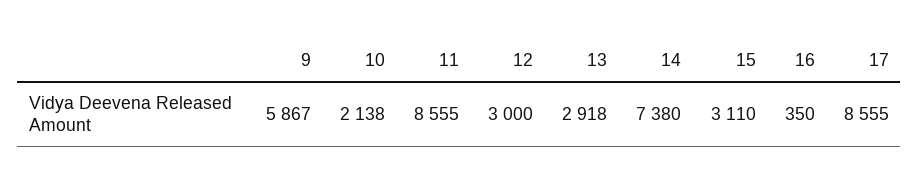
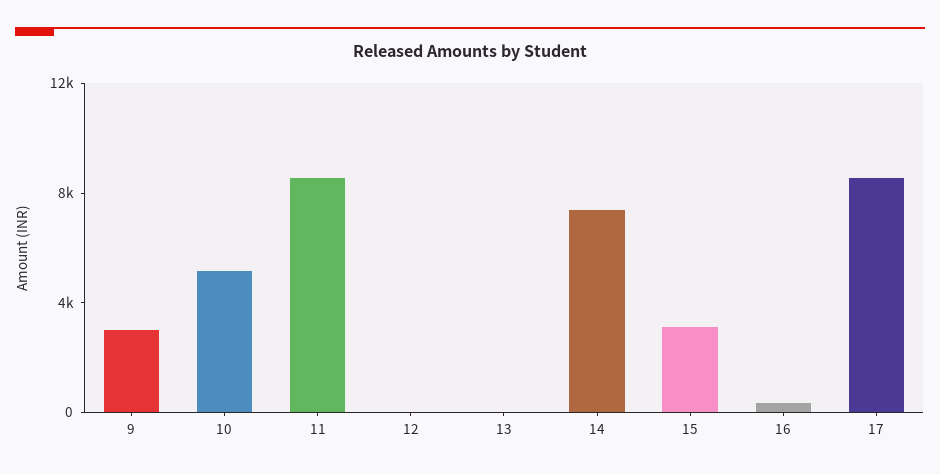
9: 5867 -> 3000
10: 2138 -> 5000
12: 3000 -> 0
13: 2918 -> 0

